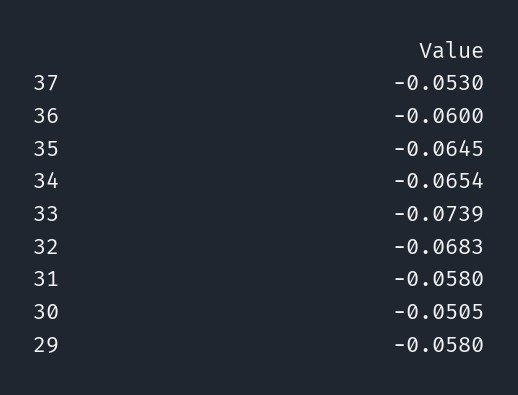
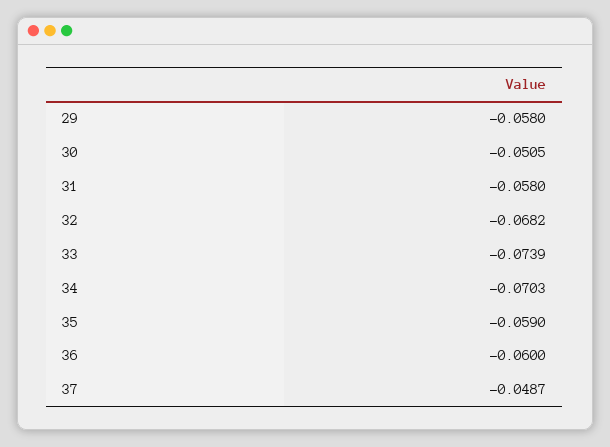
37: -0.053 -> -0.0487
35: -0.0645 -> -0.059
34: -0.0654 -> -0.0703
32: -0.0683 -> -0.0682

